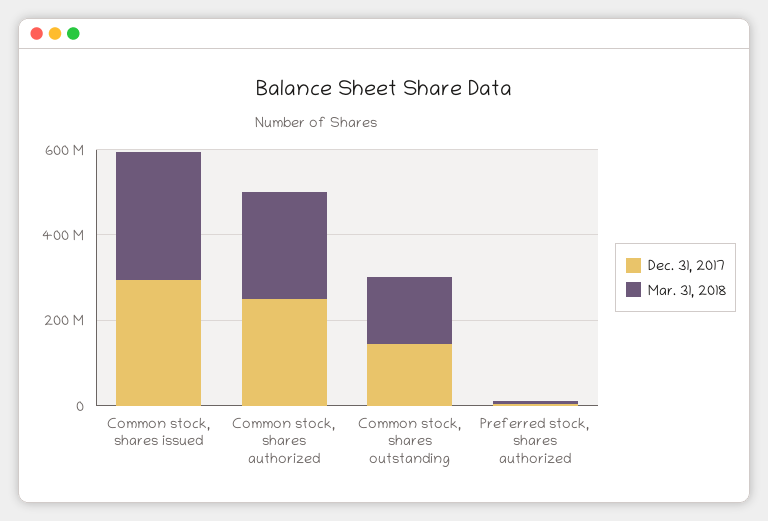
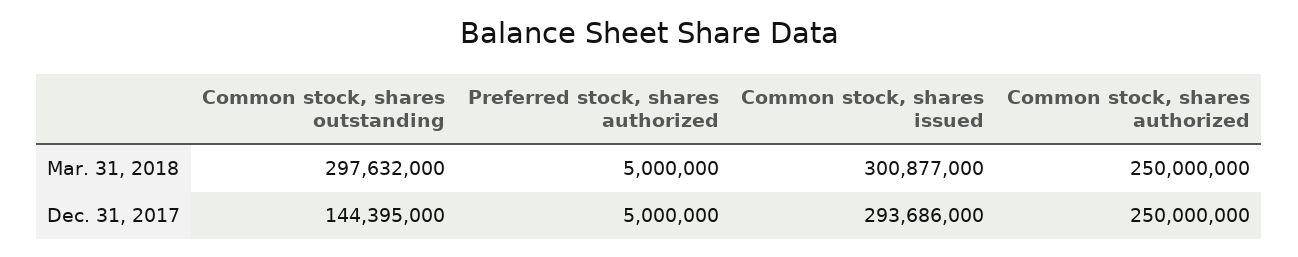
Mar. 31, 2018, Common stock, shares outstanding: 150000000 -> 297632000

